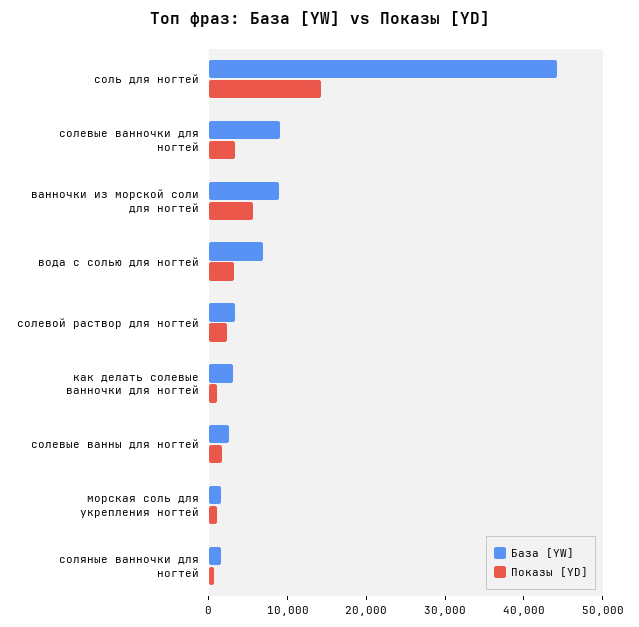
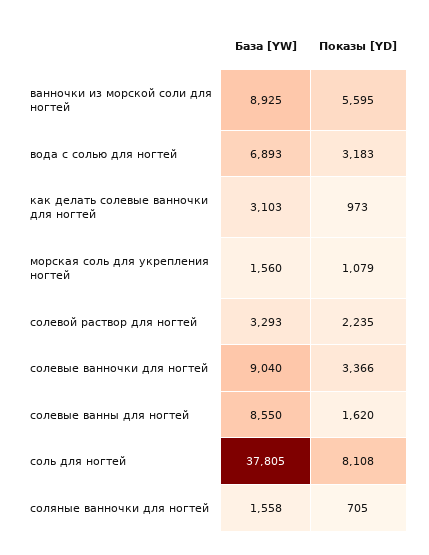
База [YW], соль для ногтей: 44000 -> 37805
Показы [YD], соль для ногтей: 14000 -> 8108
База [YW], солевые ванны для ногтей: 2000 -> 8550

